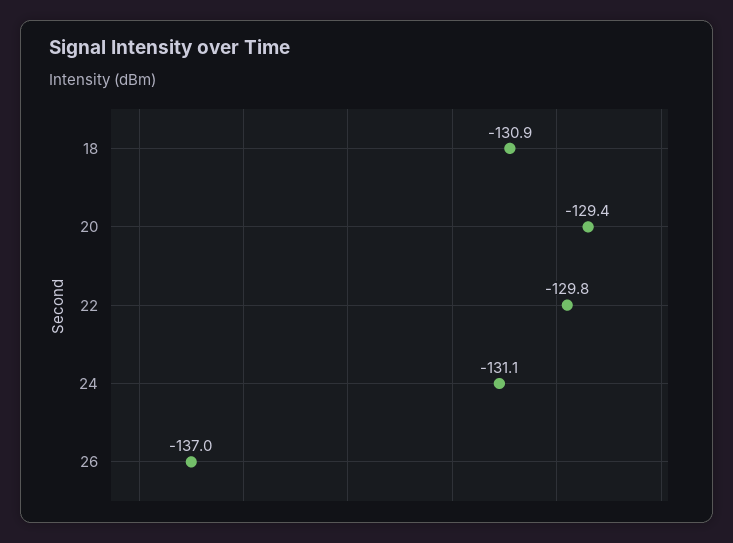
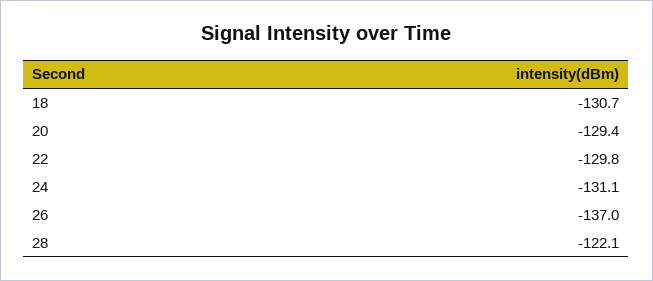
18: -130.9 -> -130.7
28: none -> -122.1

